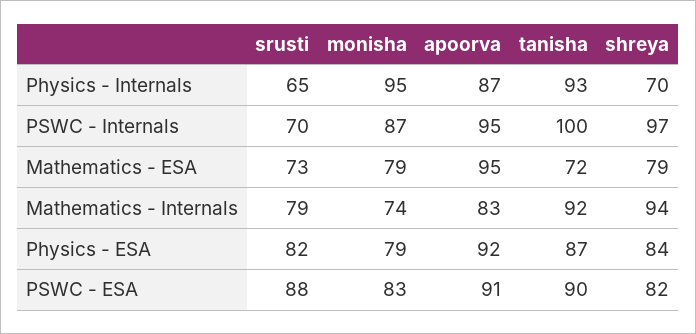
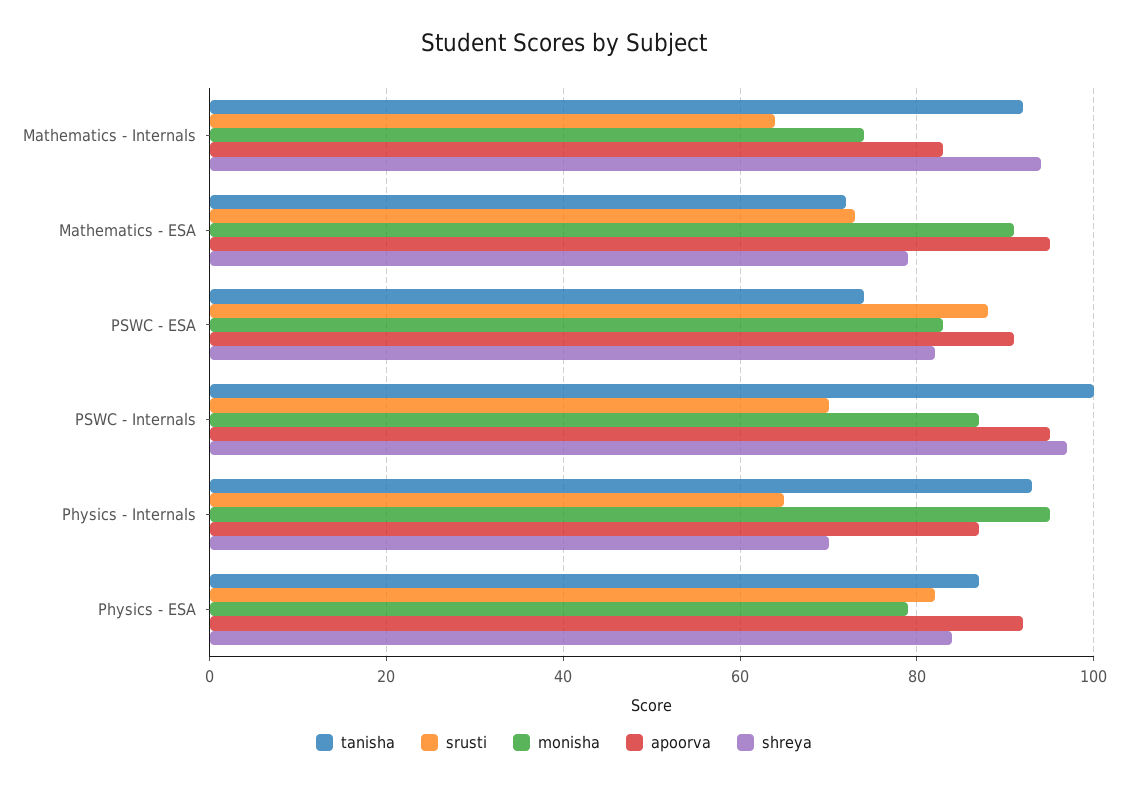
monisha, Mathematics - ESA: 79 -> 90
srusti, Mathematics - Internals: 79 -> 65
tanisha, PSWC - ESA: 90 -> 75

